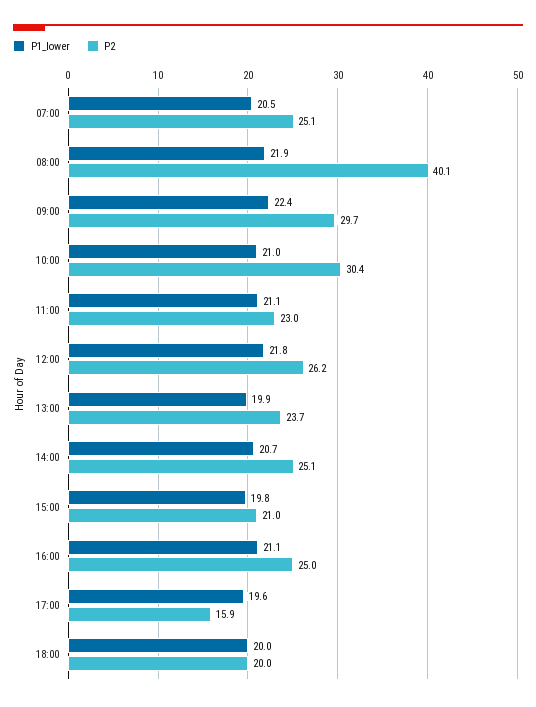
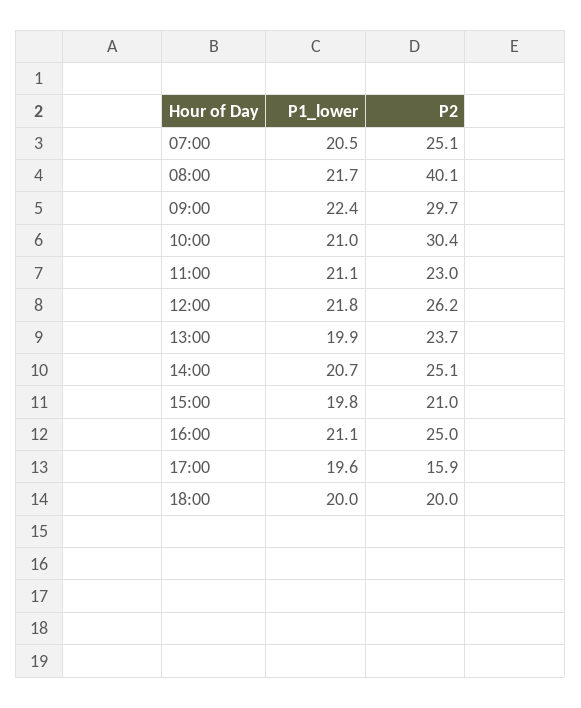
P1_lower, 08:00: 21.9 -> 21.7

